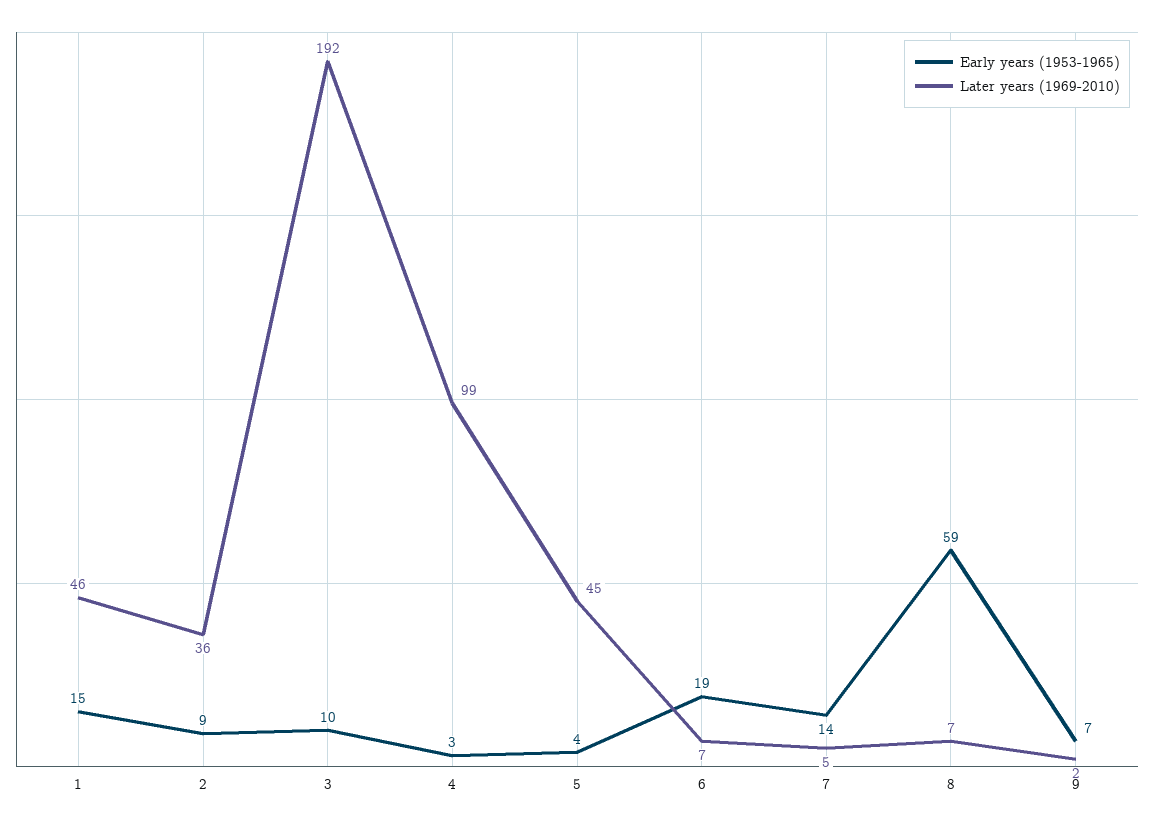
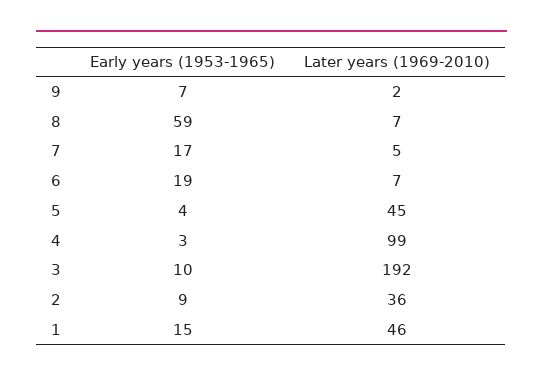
Early years (1953-1965), 7: 14 -> 17

